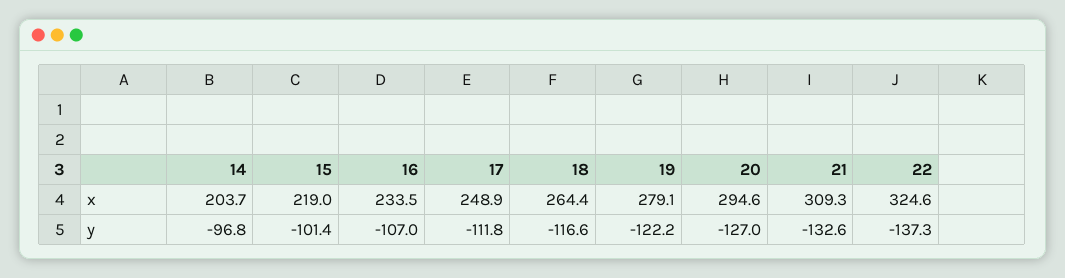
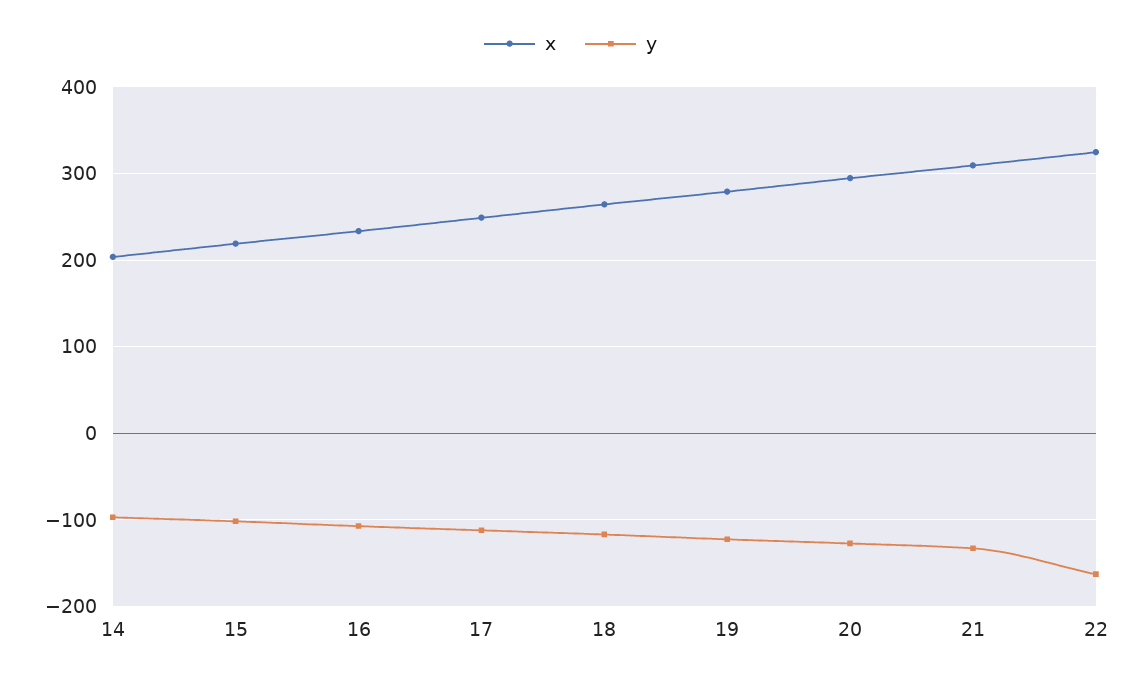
y, 22: -137.3 -> -160

